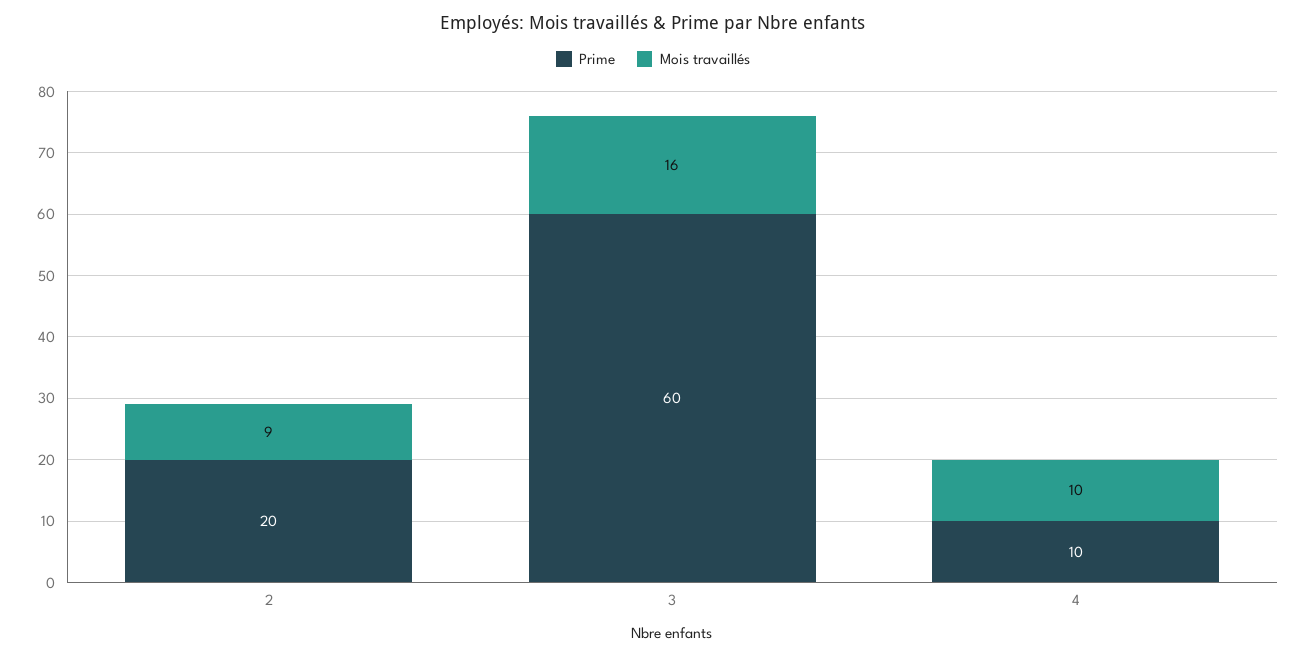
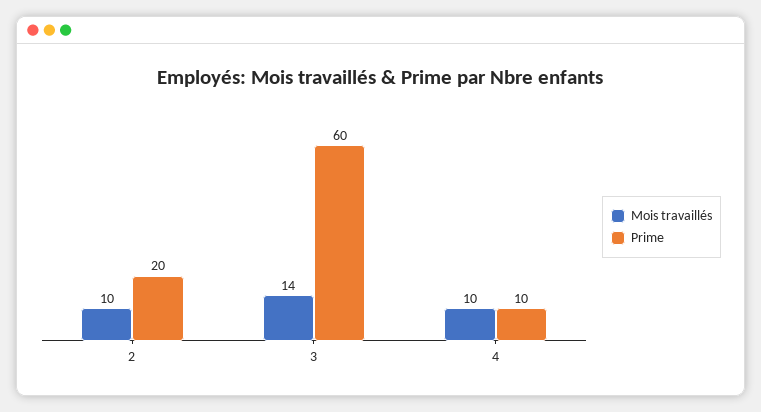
Mois travaillés, 2: 9 -> 10
Mois travaillés, 3: 16 -> 14

